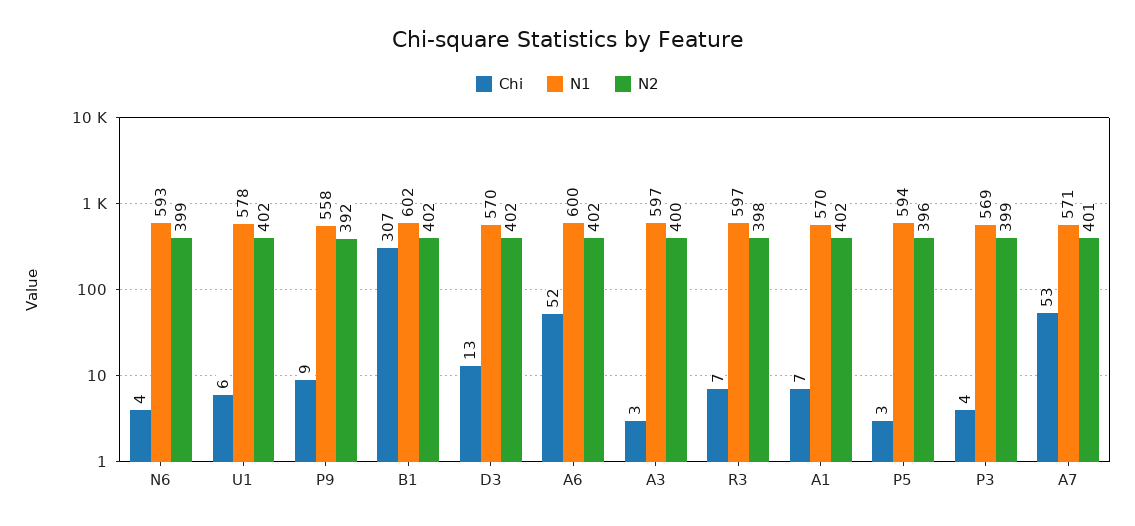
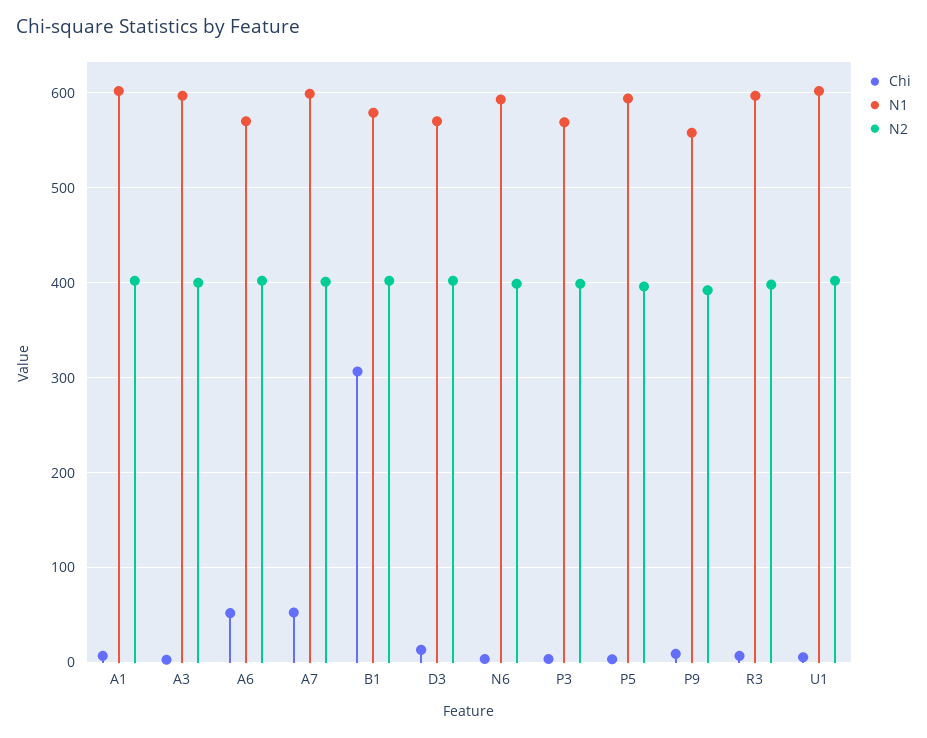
N1, U1: 578 -> 600
N1, B1: 602 -> 580
N1, A6: 600 -> 570
N1, A1: 570 -> 600
N1, A7: 571 -> 600

